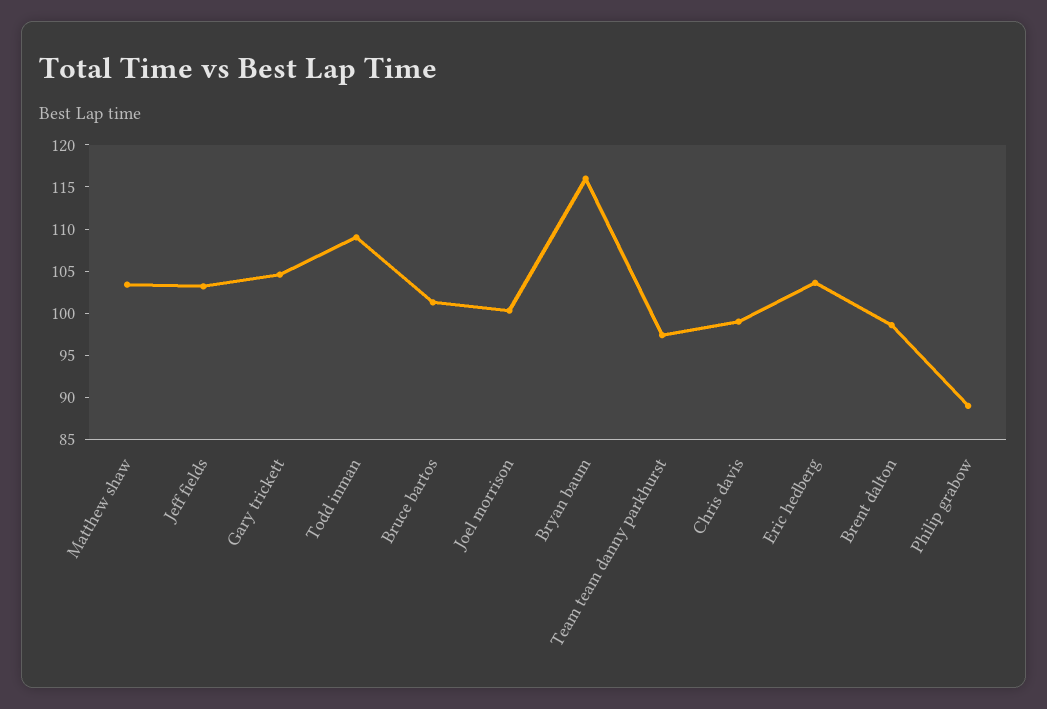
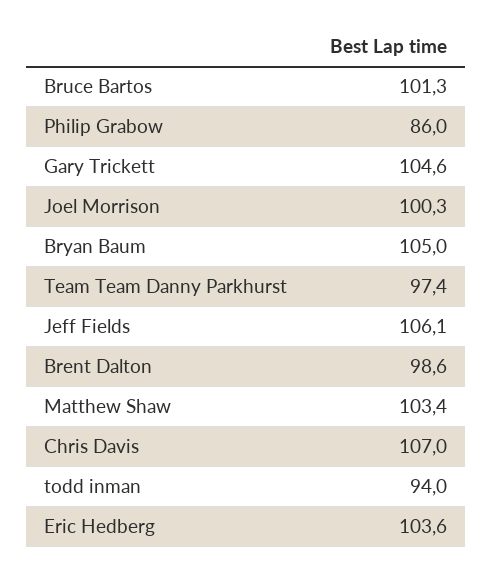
Jeff fields: 103 -> 106.1
Todd inman: 109 -> 94
Bryan baum: 116 -> 105
Chris davis: 99 -> 107
Philip grabow: 89 -> 86

